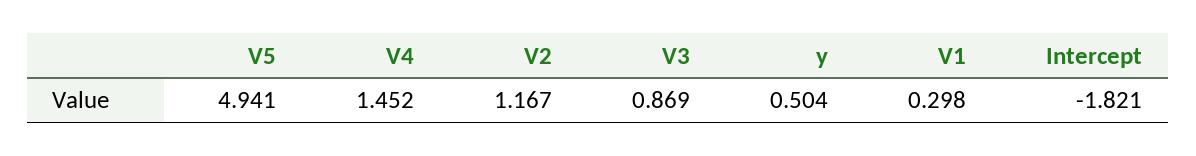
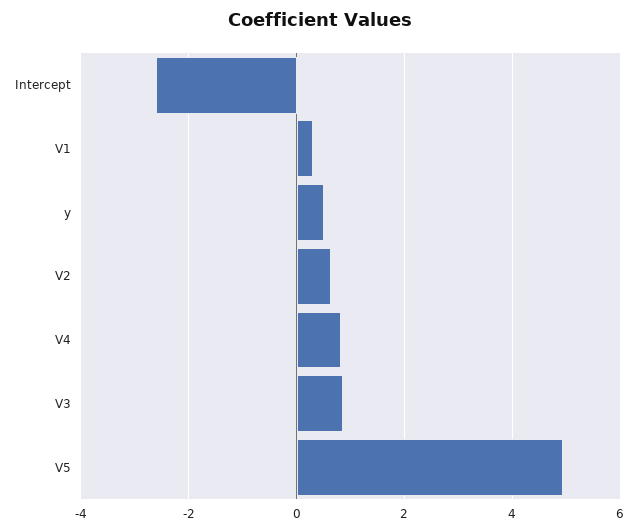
V4: 1.452 -> 0.8
V2: 1.167 -> 0.6
Intercept: -1.821 -> -2.6

